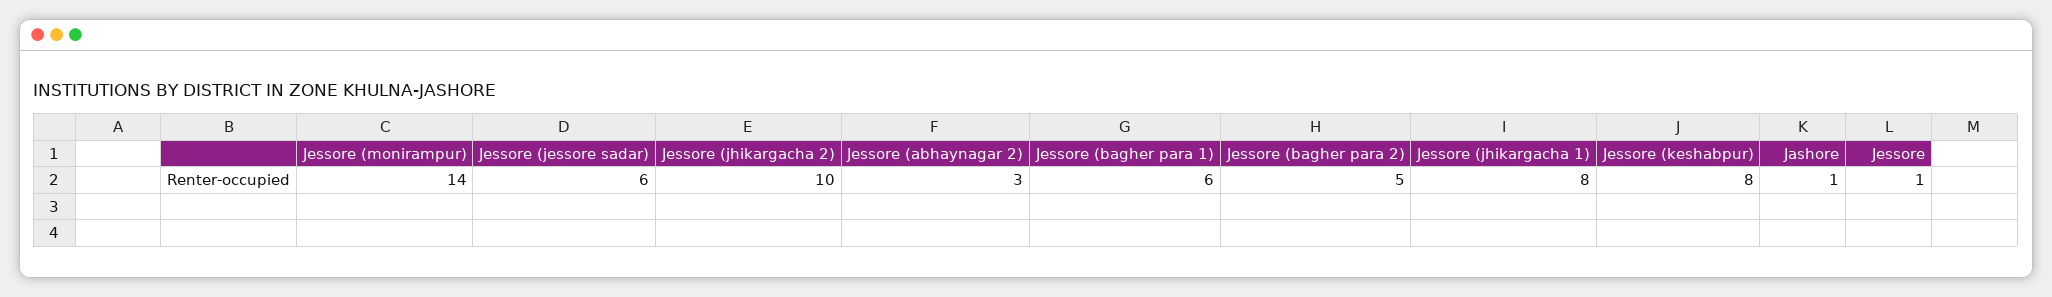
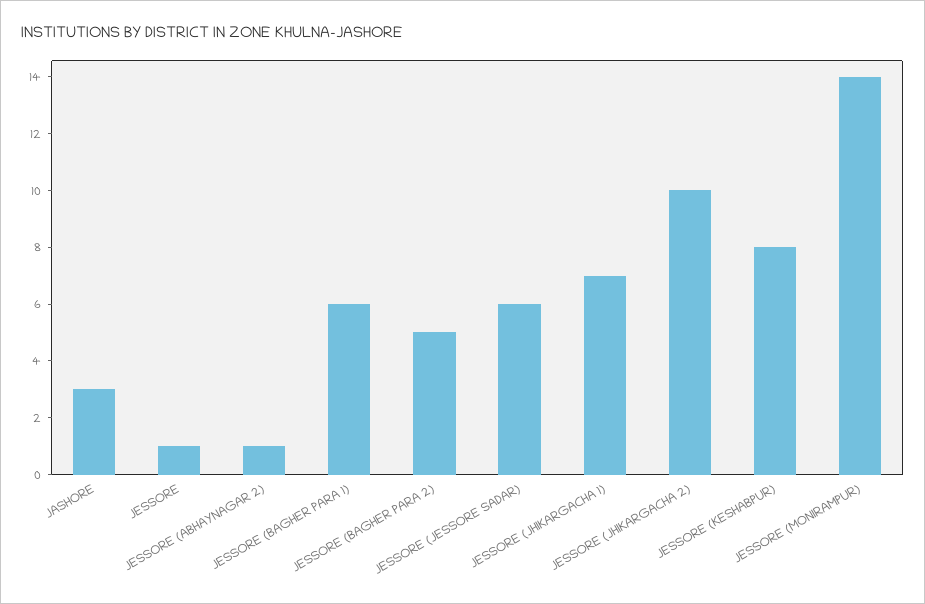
Jessore (abhaynagar 2): 3 -> 1
Jessore (jhikargacha 1): 8 -> 7
Jashore: 1 -> 3

